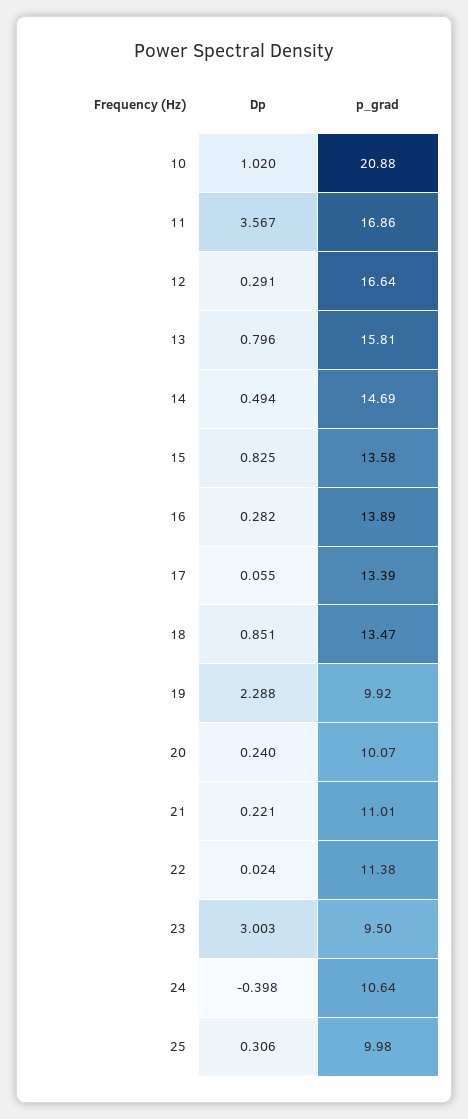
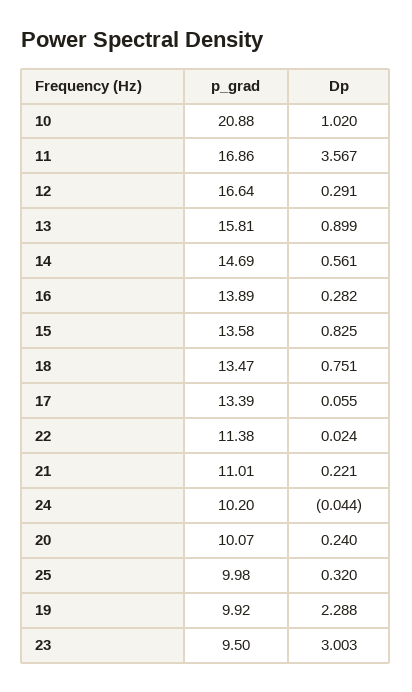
Dp, 13: 0.796 -> 0.899
Dp, 14: 0.494 -> 0.561
Dp, 18: 0.851 -> 0.751
Dp, 24: -0.398 -> -0.044
p_grad, 24: 10.64 -> 10.2
Dp, 25: 0.306 -> 0.32

